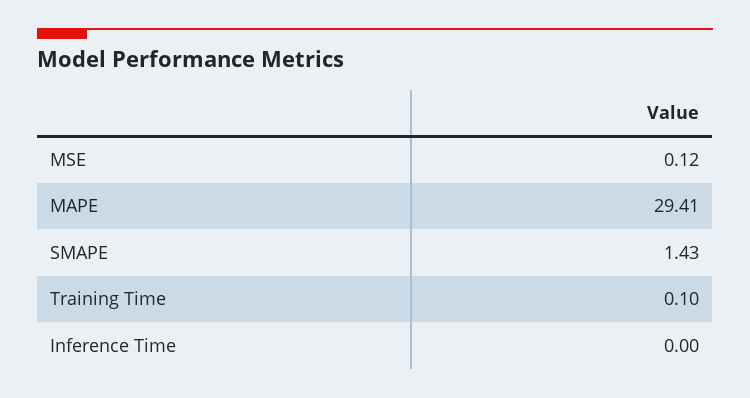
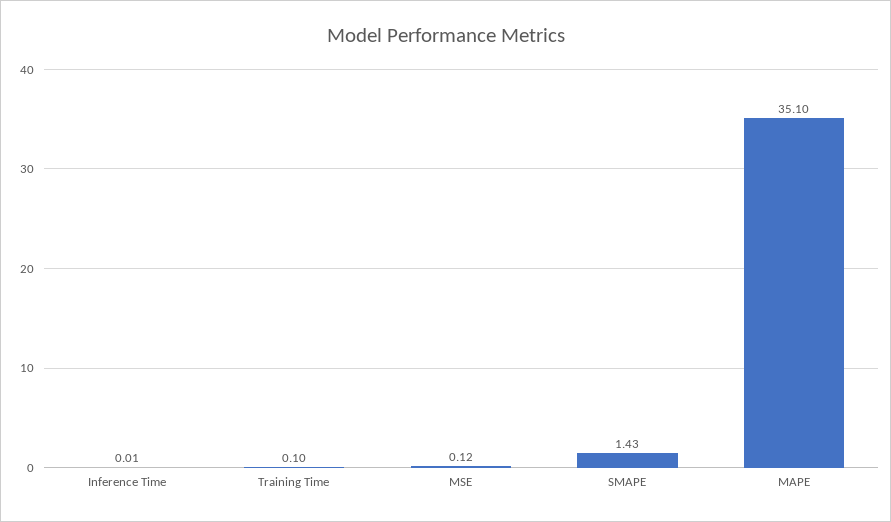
MAPE: 29.41 -> 35.1
Inference Time: 0 -> 0.01

